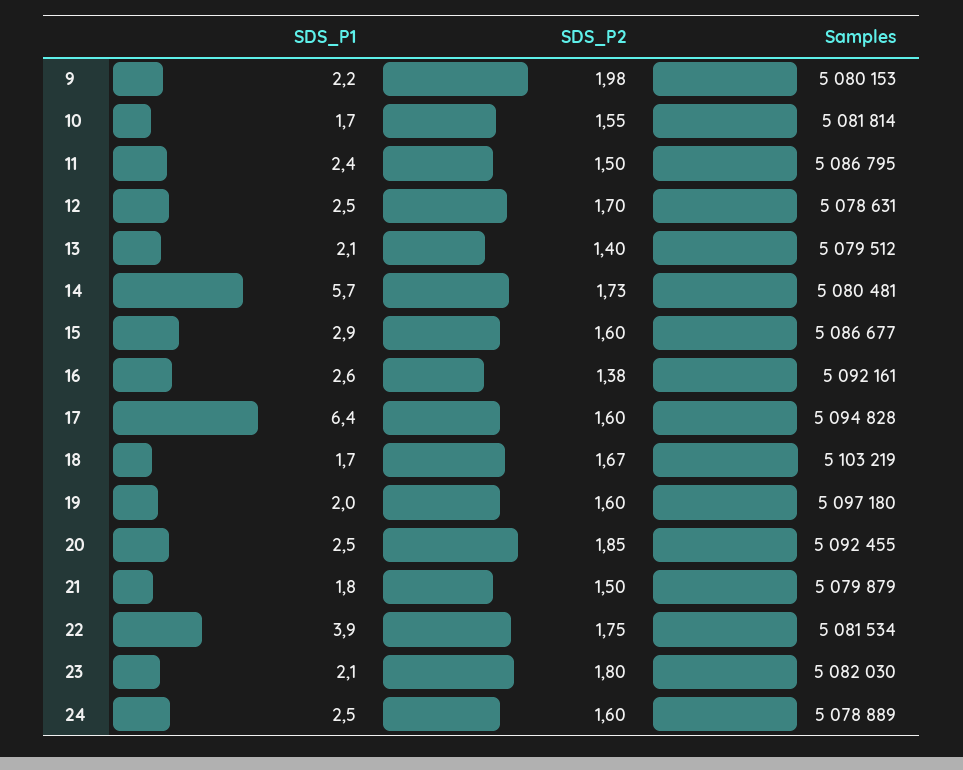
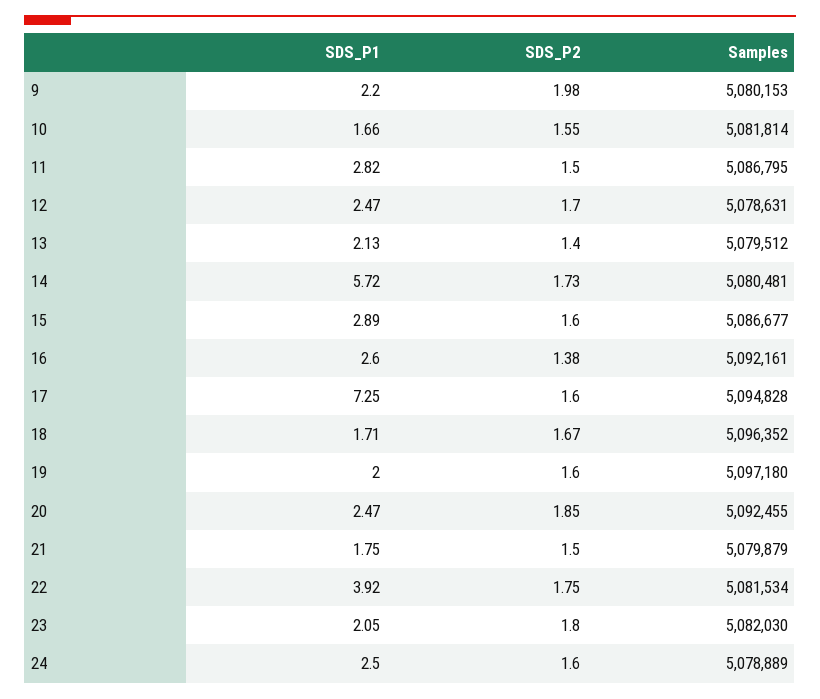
SDS_P1, 11: 2.4 -> 2.82
SDS_P1, 17: 6.4 -> 7.25
Samples, 18: 5103219 -> 5096352

